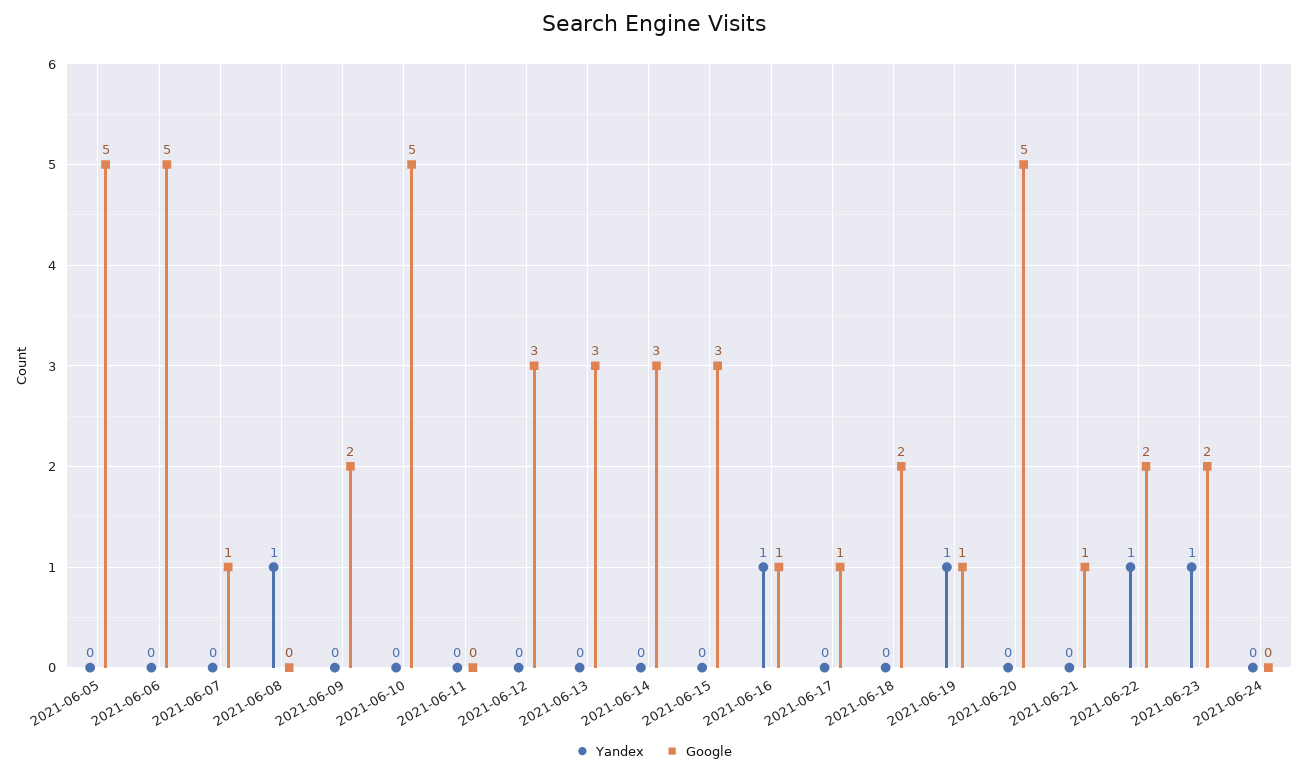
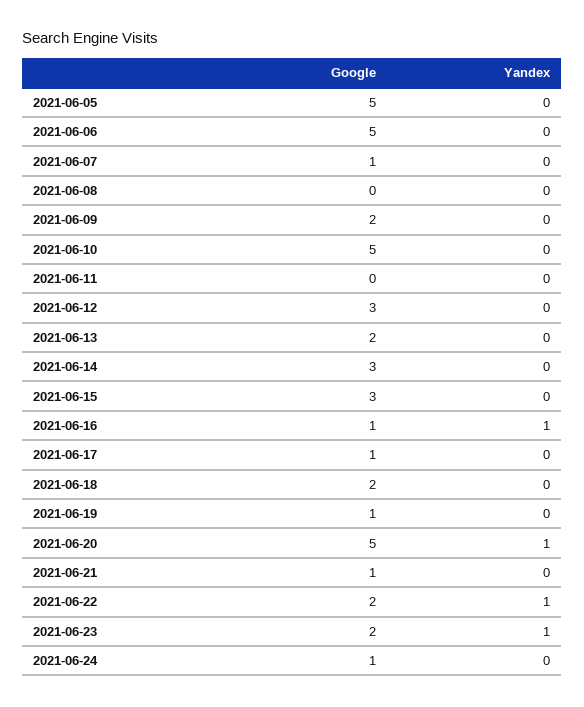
Yandex, 2021-06-08: 1 -> 0
Google, 2021-06-13: 3 -> 2
Yandex, 2021-06-19: 1 -> 0
Yandex, 2021-06-20: 0 -> 1
Google, 2021-06-24: 0 -> 1

